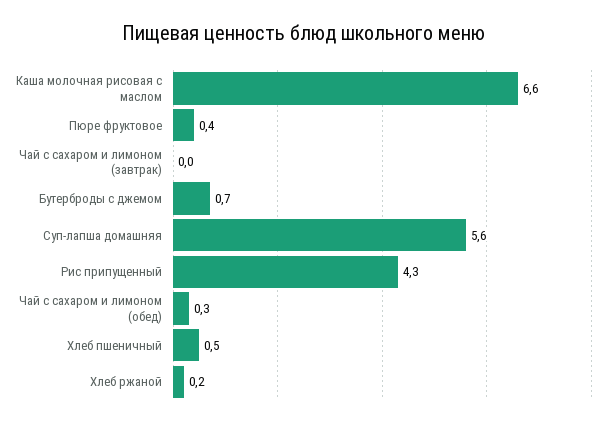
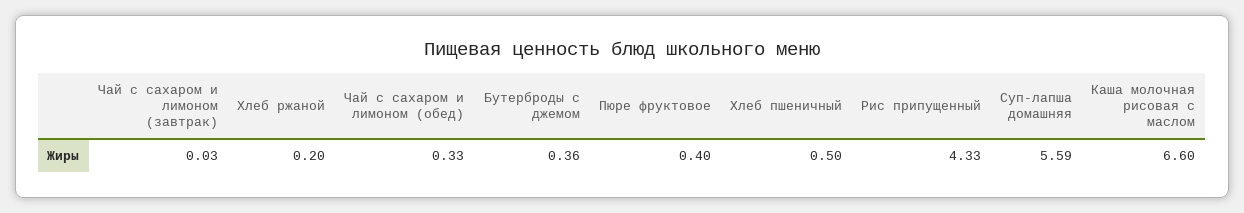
Бутерброды с джемом: 0.7 -> 0.36

